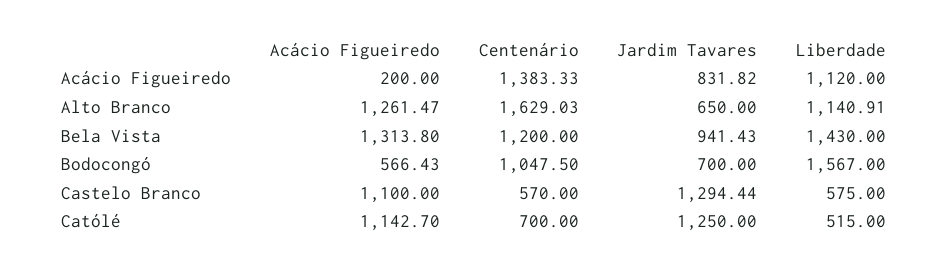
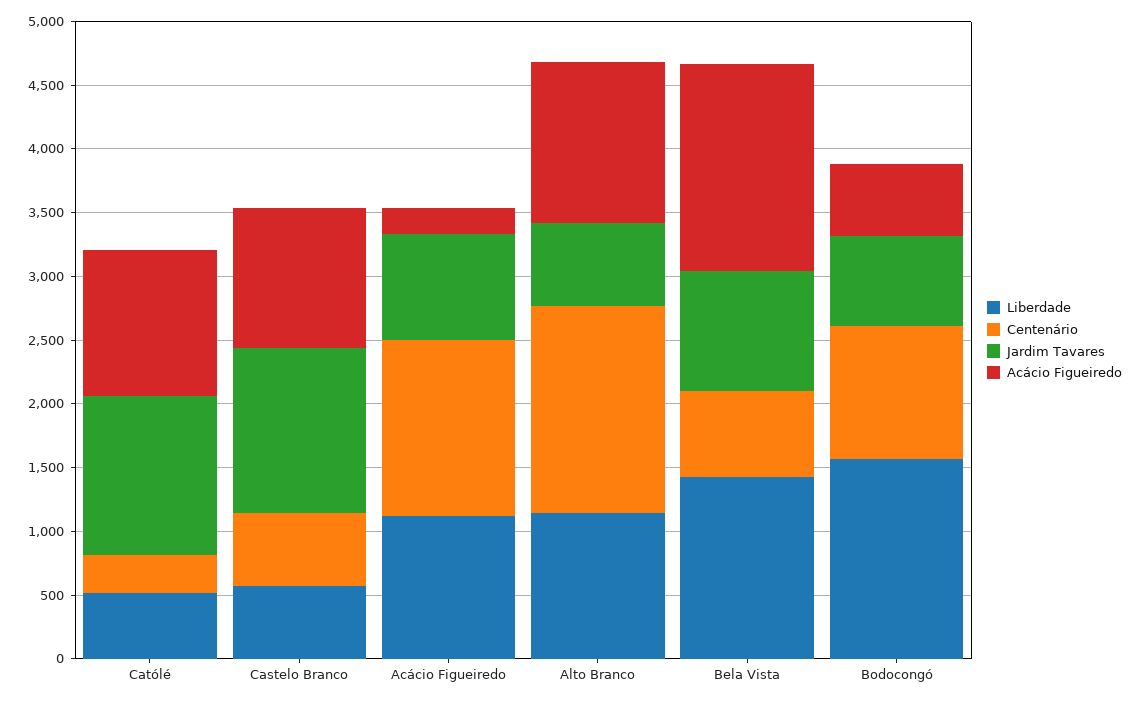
Acácio Figueiredo, Bela Vista: 1313.8 -> 1600
Centenário, Bela Vista: 1200 -> 700
Centenário, Católé: 700 -> 300

